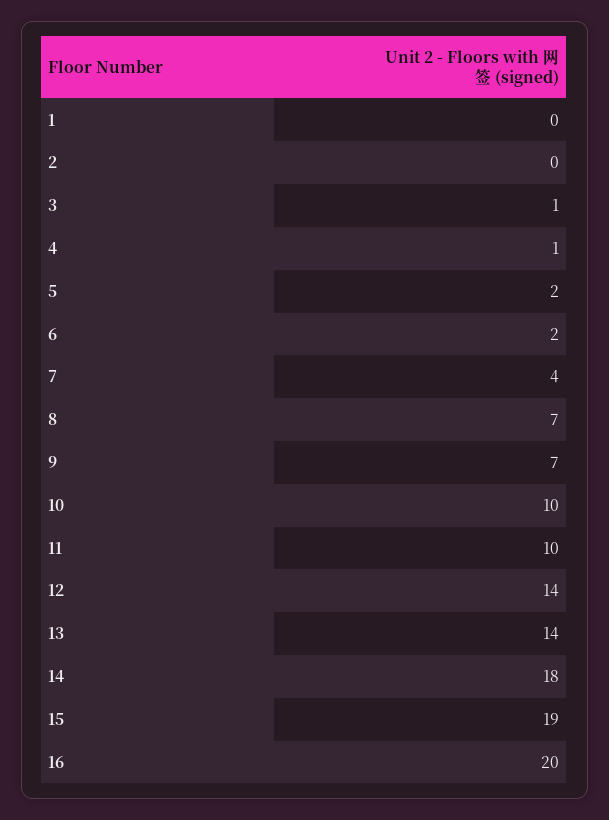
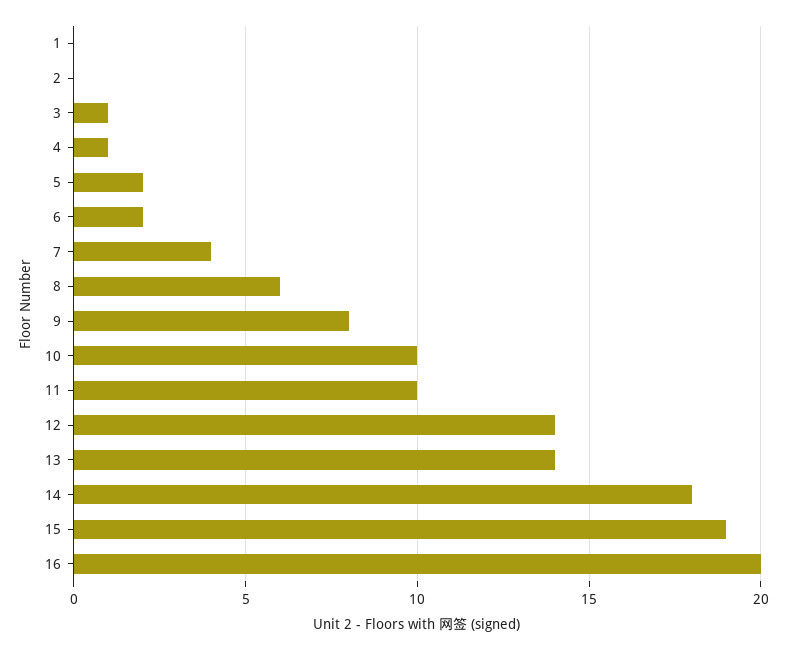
8: 7 -> 6
9: 7 -> 8

